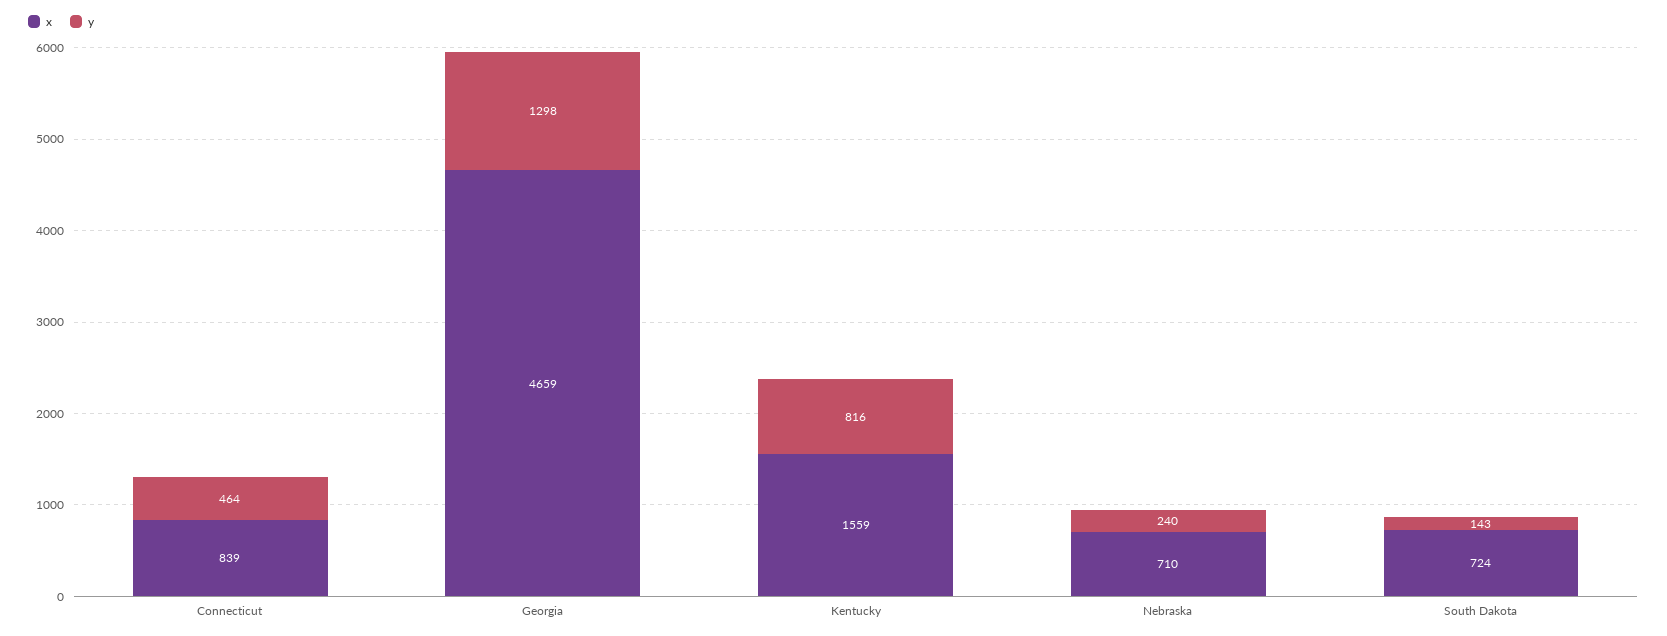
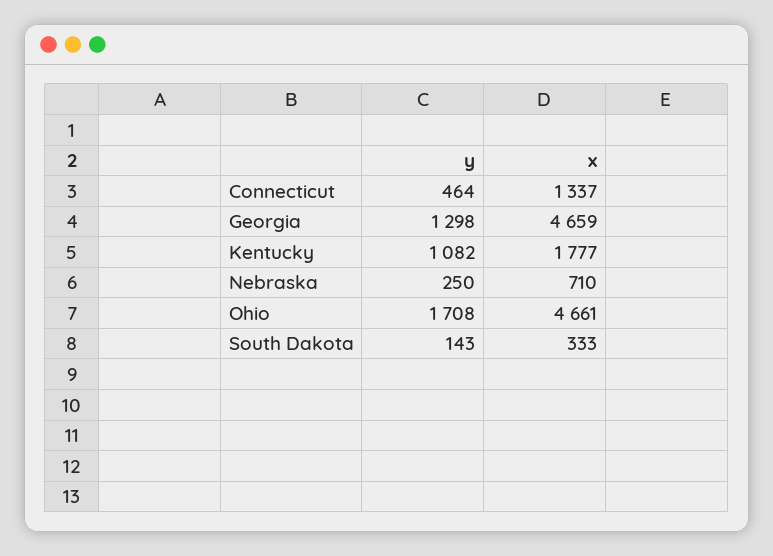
x, Connecticut: 839 -> 1337
x, Kentucky: 1559 -> 1777
y, Kentucky: 816 -> 1082
y, Nebraska: 240 -> 250
x, South Dakota: 724 -> 333
y, Ohio: none -> 1708
x, Ohio: none -> 4661

